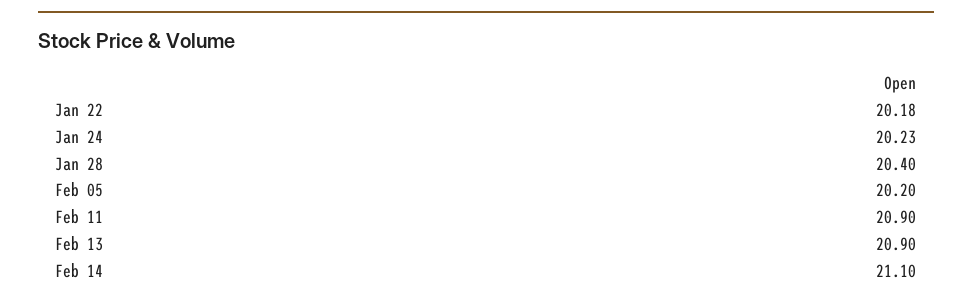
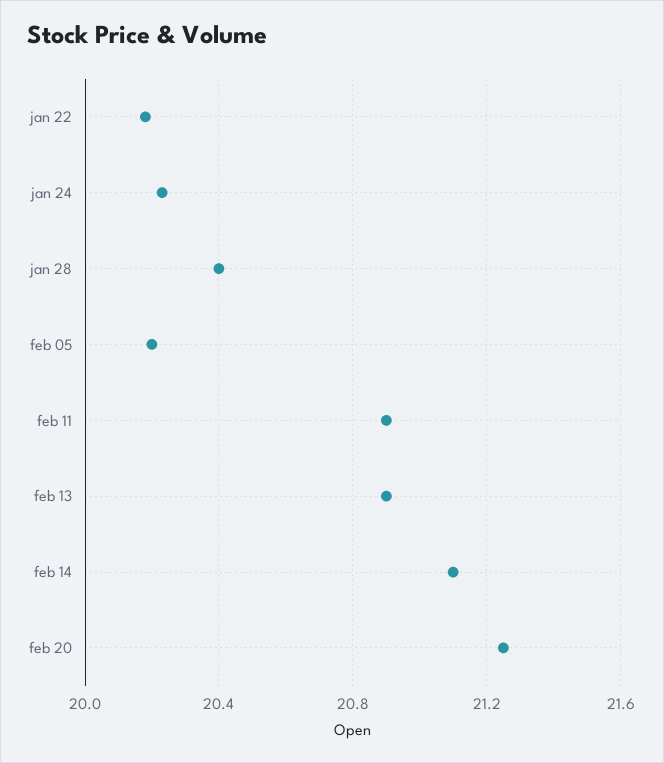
feb 20: none -> 21.25

